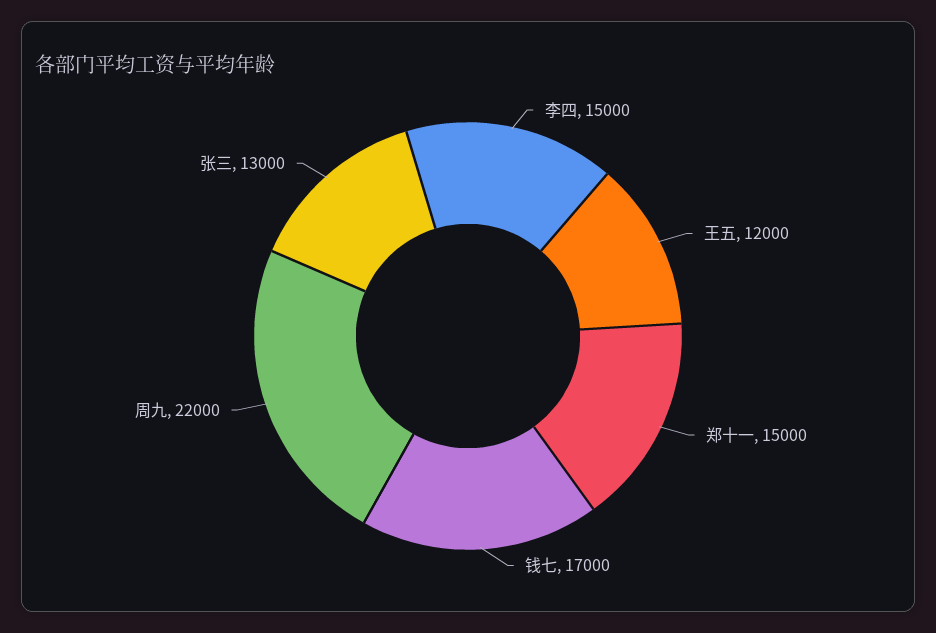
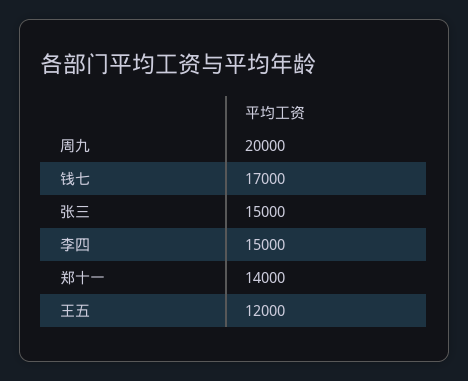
郑十一: 15000 -> 14000
周九: 22000 -> 20000
张三: 13000 -> 15000

